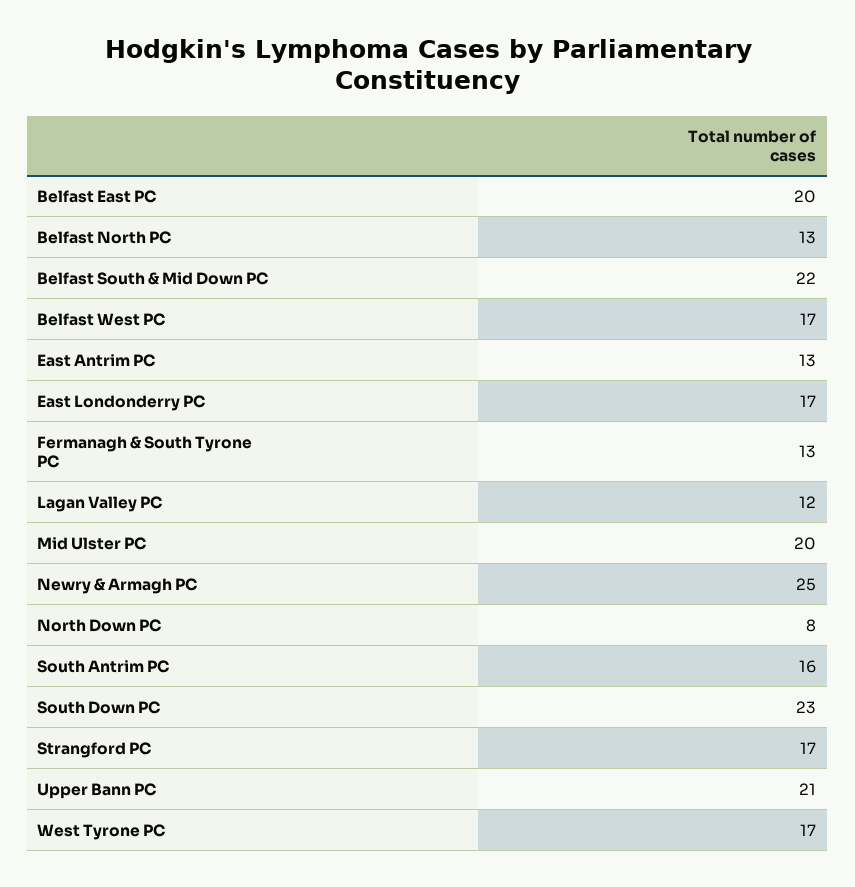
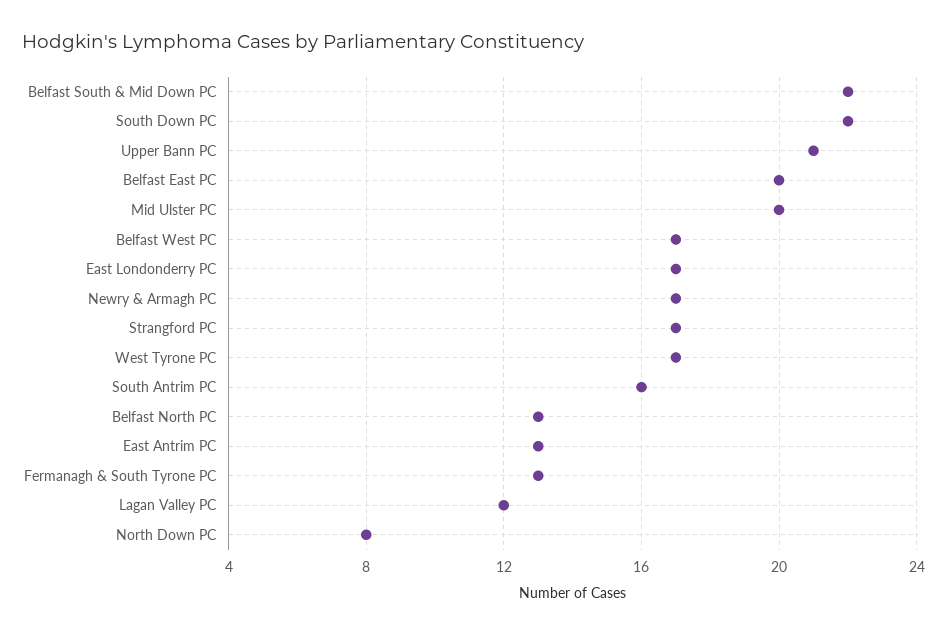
Newry & Armagh PC: 25 -> 17
South Down PC: 23 -> 22

